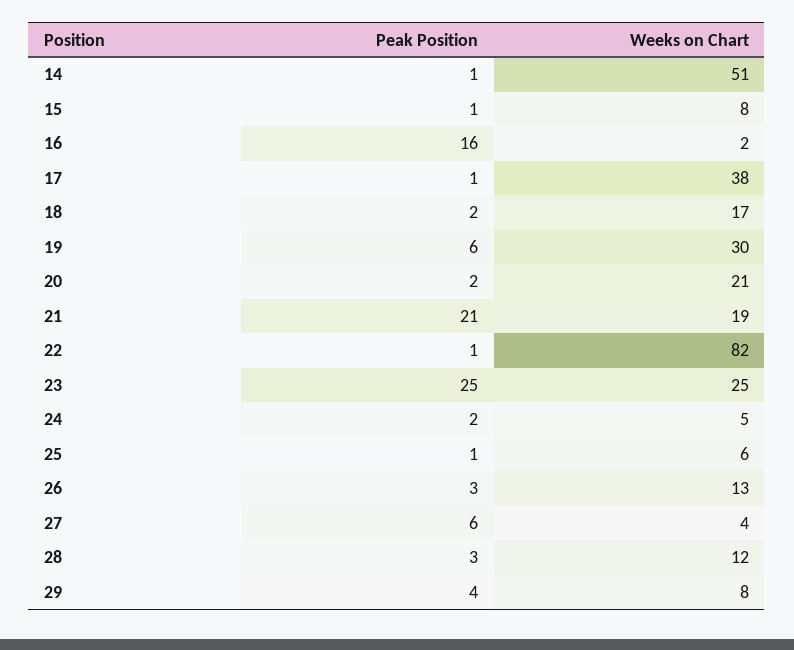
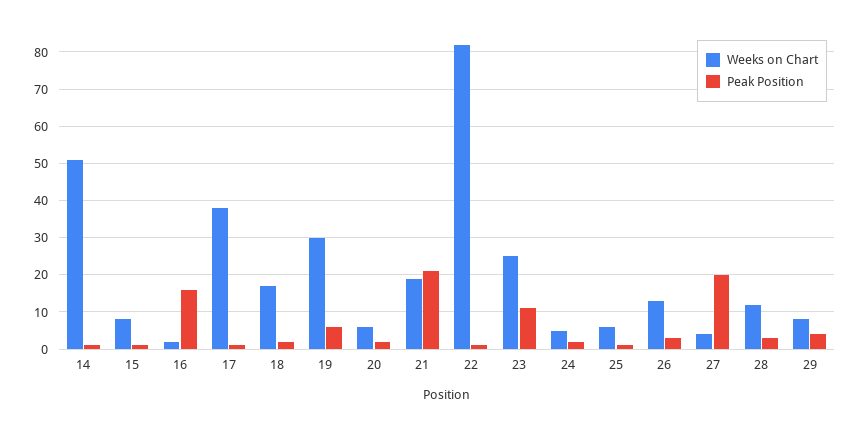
Weeks on Chart, 20: 21 -> 5
Peak Position, 23: 25 -> 10
Peak Position, 27: 6 -> 20

